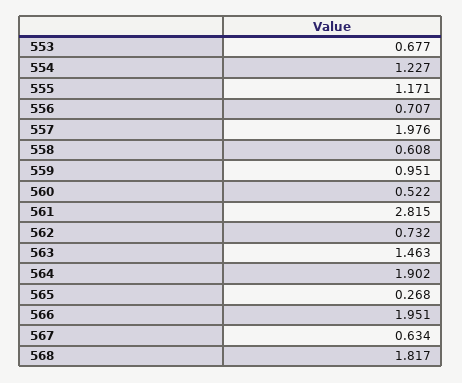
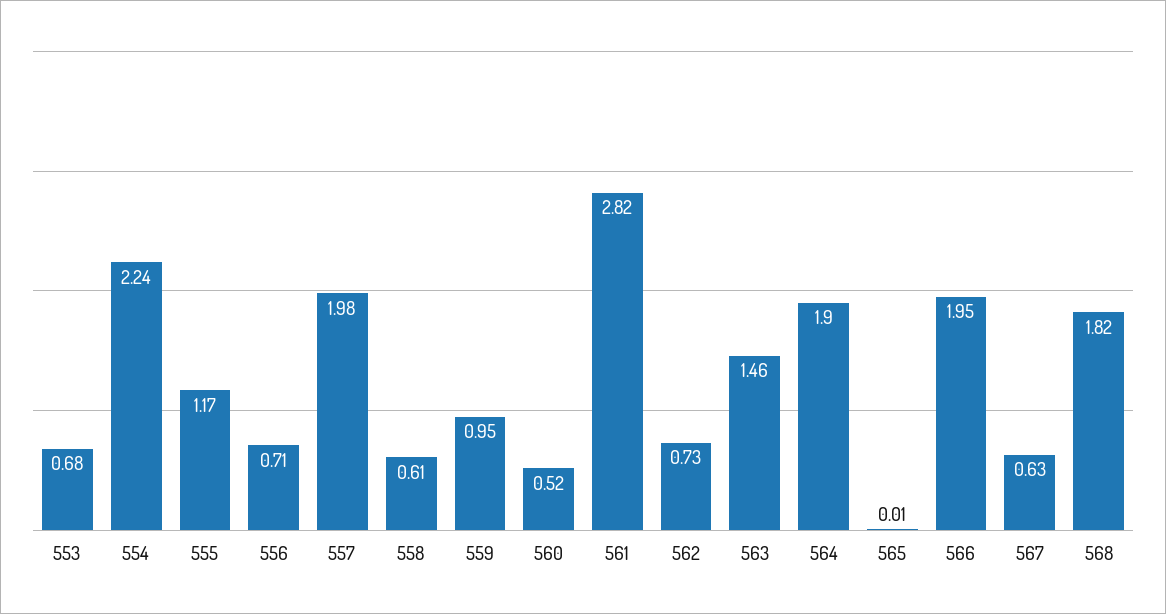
554: 1.227 -> 2.24
565: 0.268 -> 0.01

